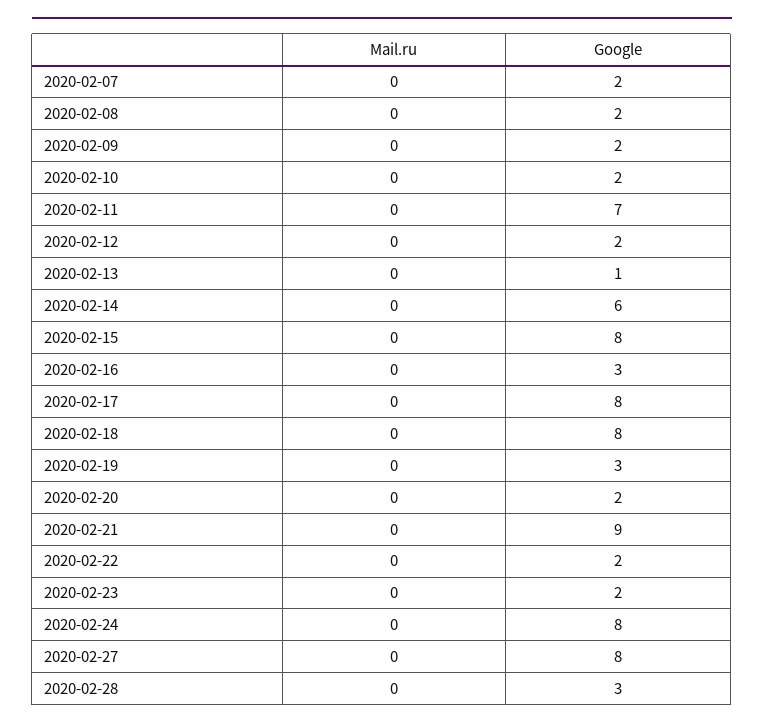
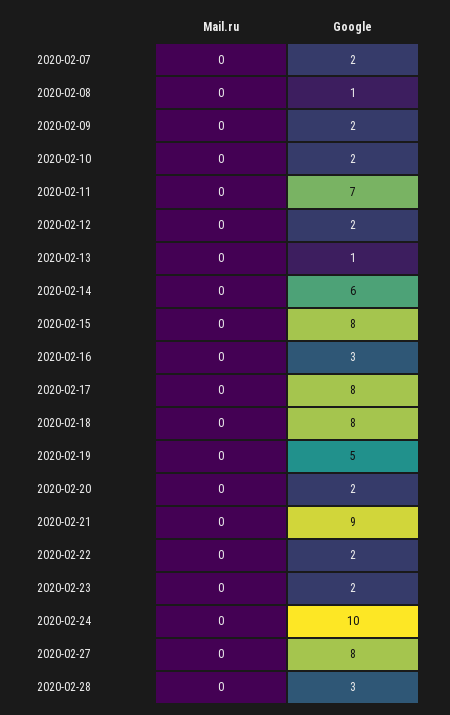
Google, 2020-02-08: 2 -> 1
Google, 2020-02-19: 3 -> 5
Google, 2020-02-24: 8 -> 10

